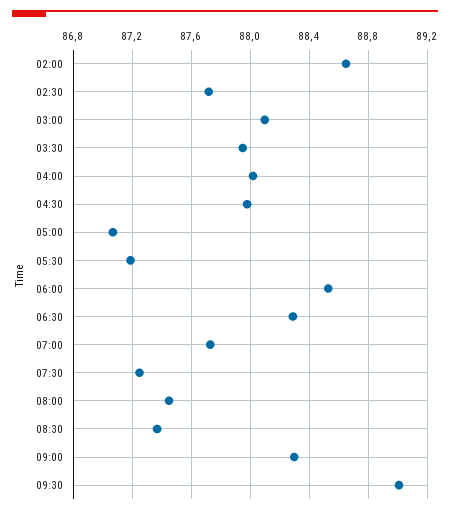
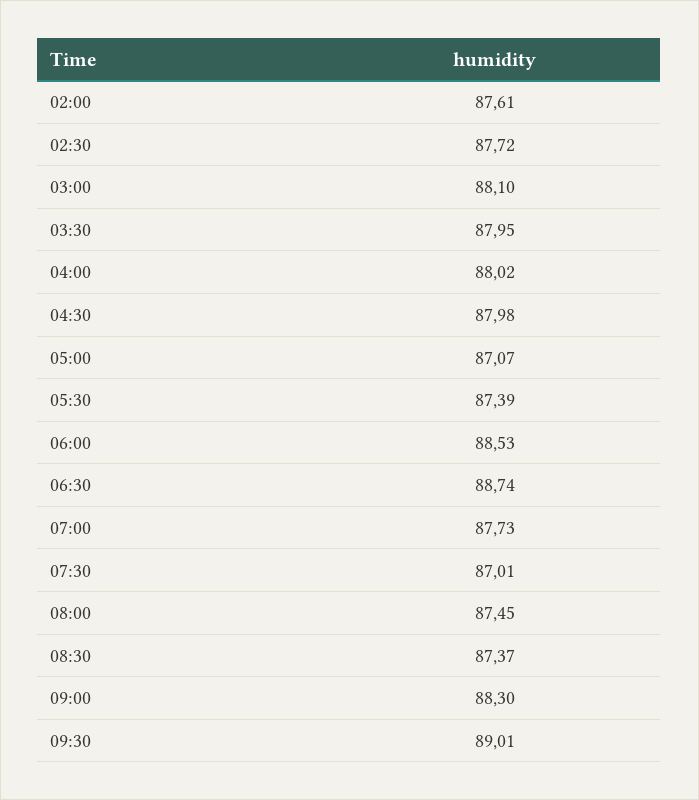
02:00: 88.65 -> 87.61
05:30: 87.2 -> 87.39
06:30: 88.3 -> 88.74
07:30: 87.25 -> 87.01

